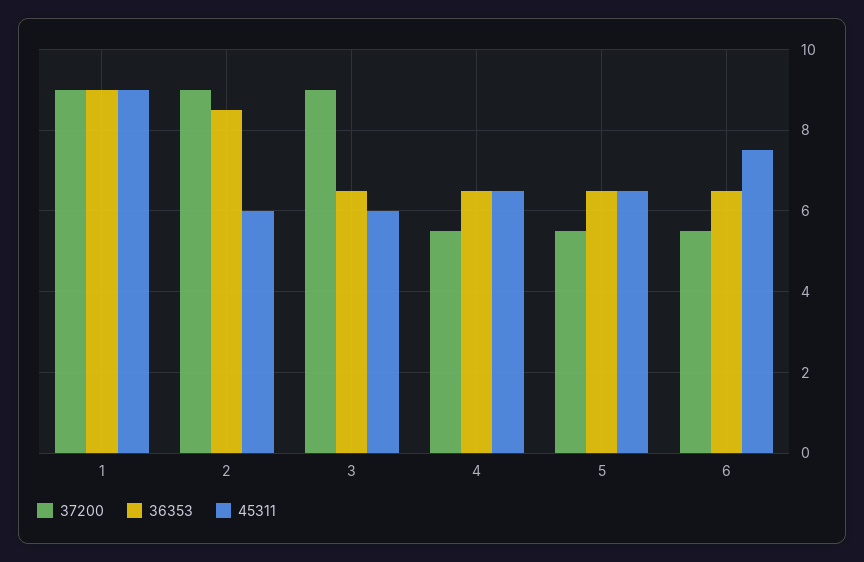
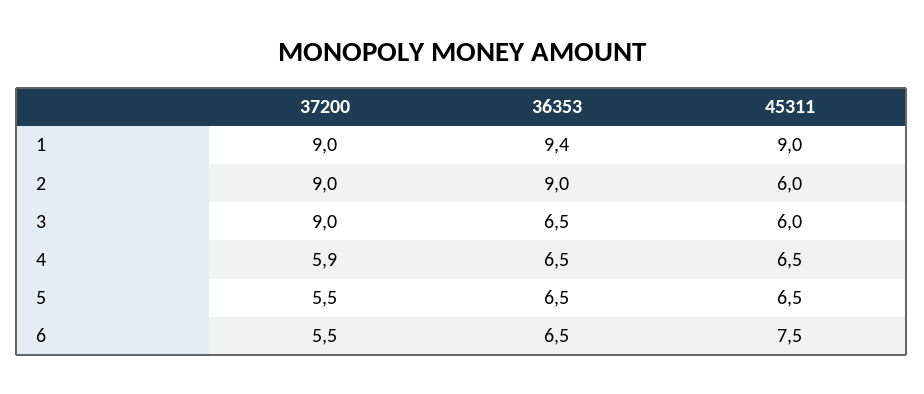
36353, 1: 9 -> 9.4
36353, 2: 8.5 -> 9
37200, 4: 5.5 -> 5.9

